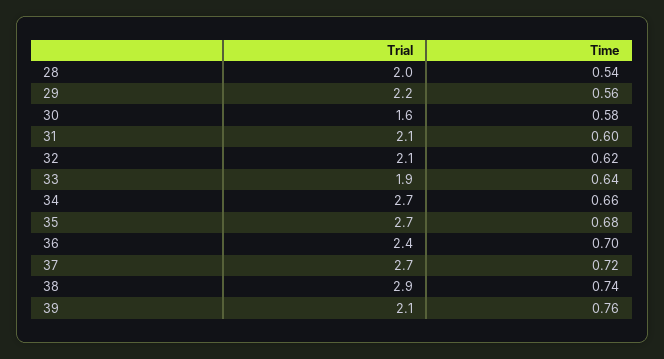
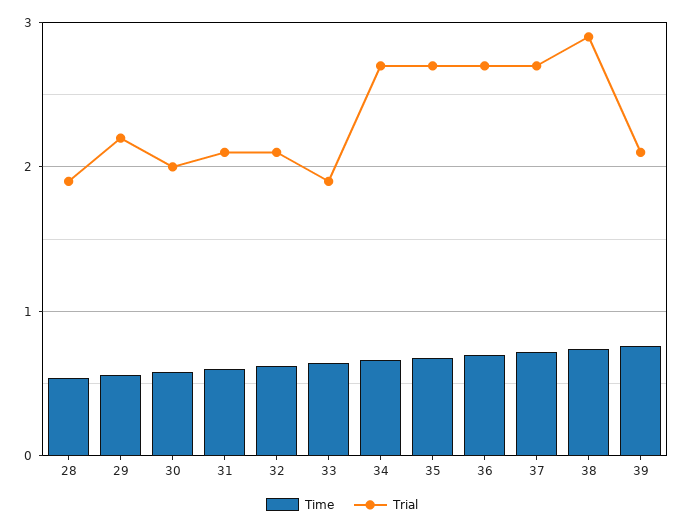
Trial, 28: 2 -> 1.9
Trial, 30: 1.6 -> 2
Trial, 36: 2.4 -> 2.7

